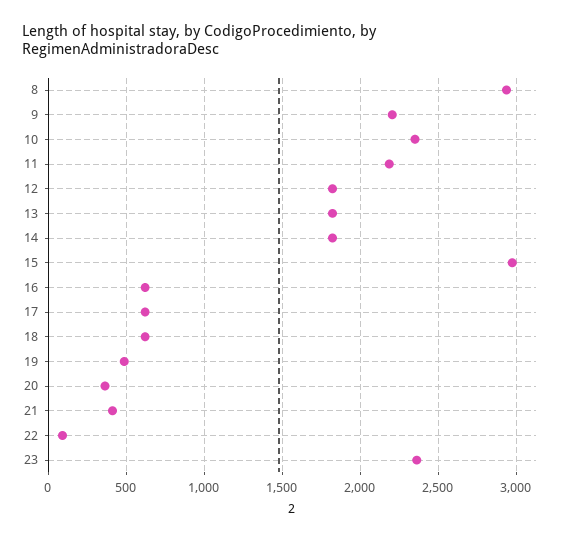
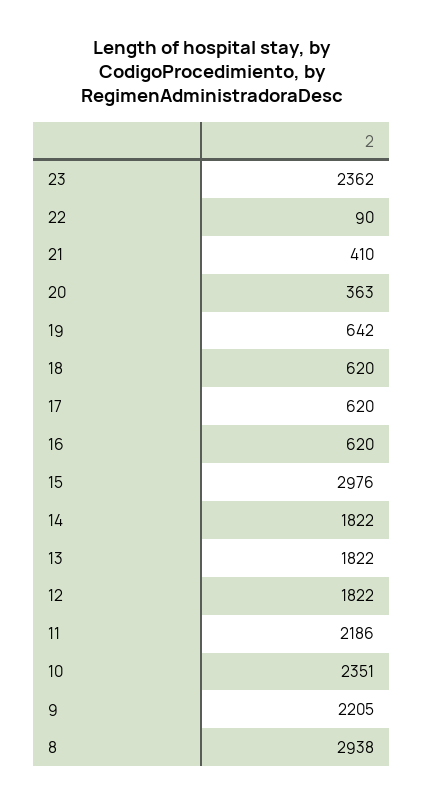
19: 500 -> 642

